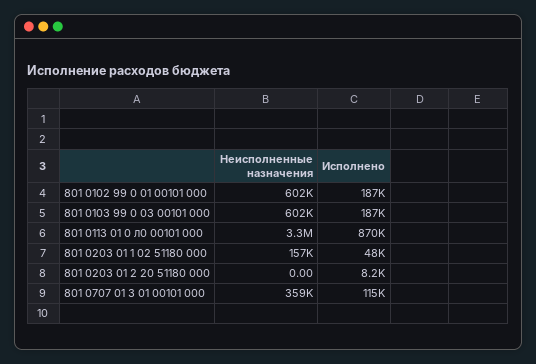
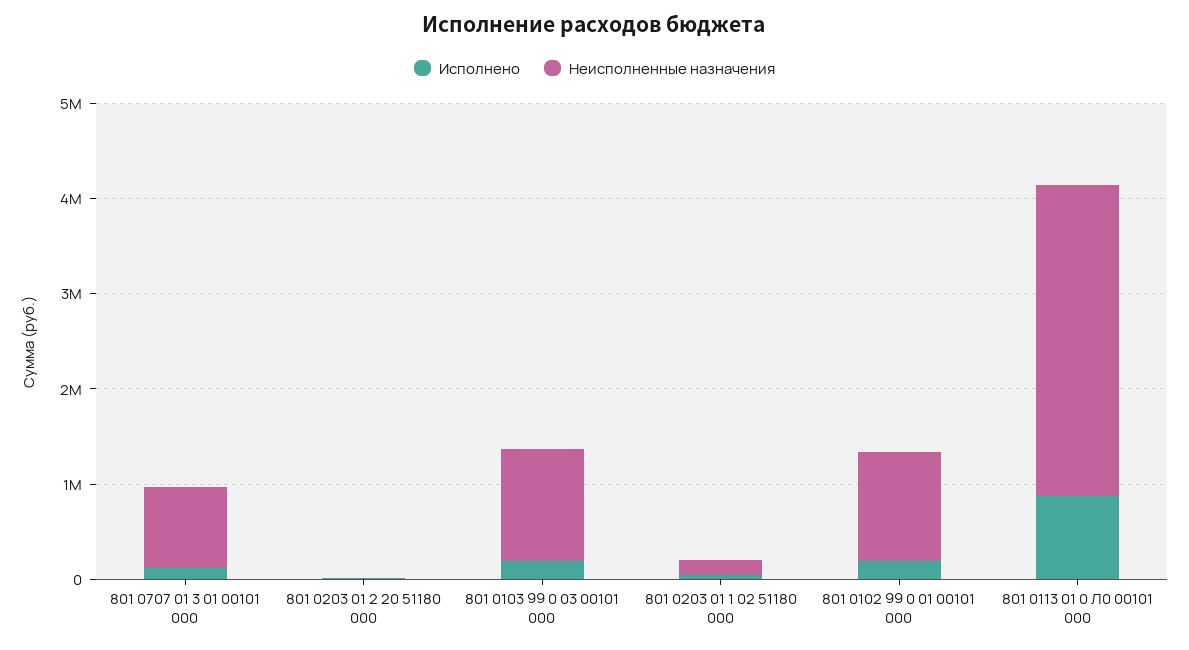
Неисполненные назначения, 801 0102 99 0 01 00101 000: 602000 -> 1200000
Неисполненные назначения, 801 0103 99 0 03 00101 000: 602000 -> 1200000
Неисполненные назначения, 801 0707 01 3 01 00101 000: 359000 -> 800000

